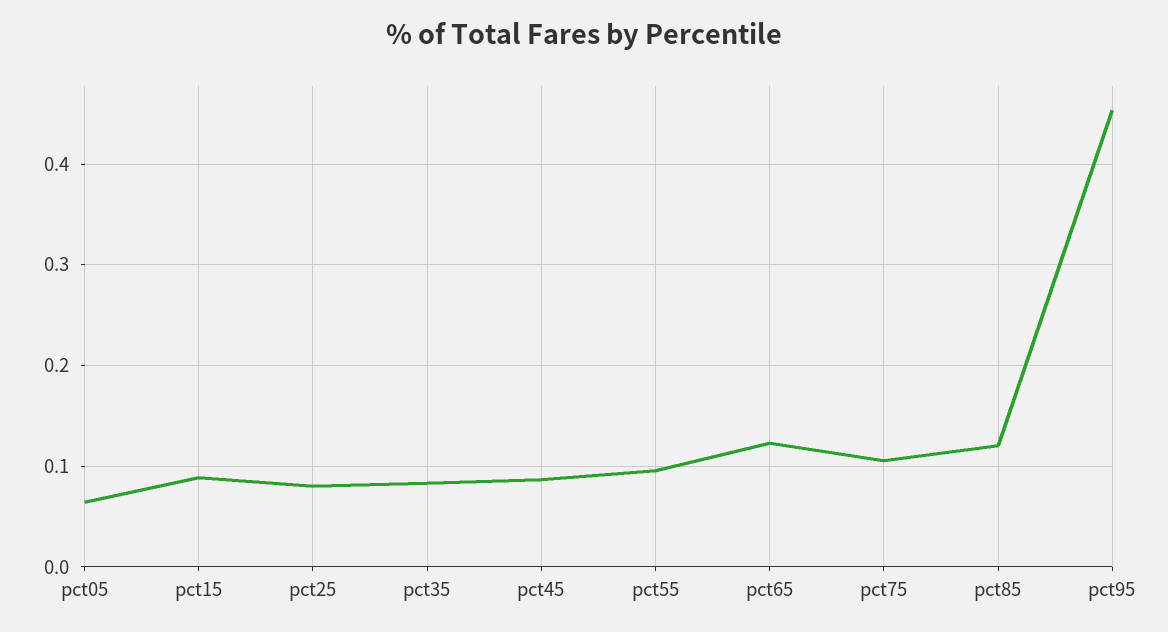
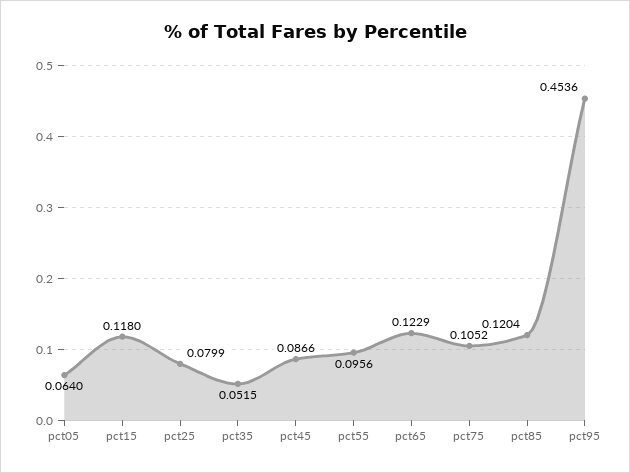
pct15: 0.09 -> 0.118
pct35: 0.08 -> 0.0515

